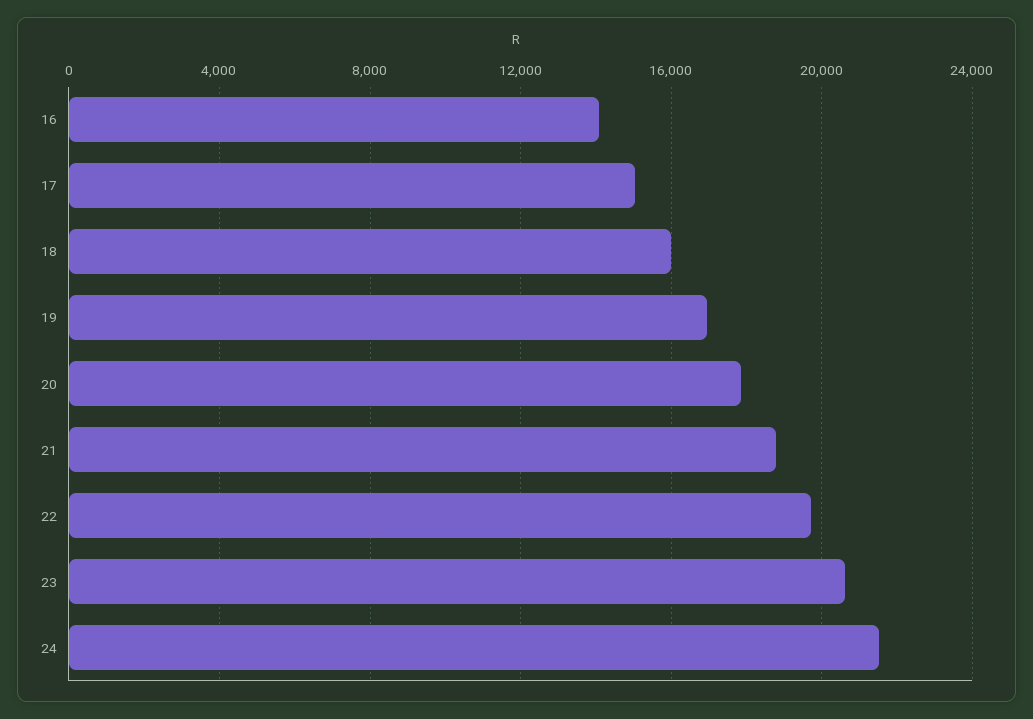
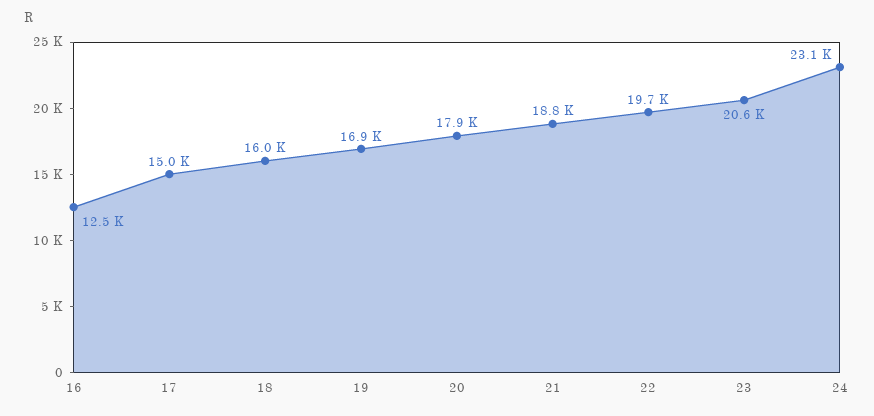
16: 14000 -> 12500
24: 21500 -> 23100

